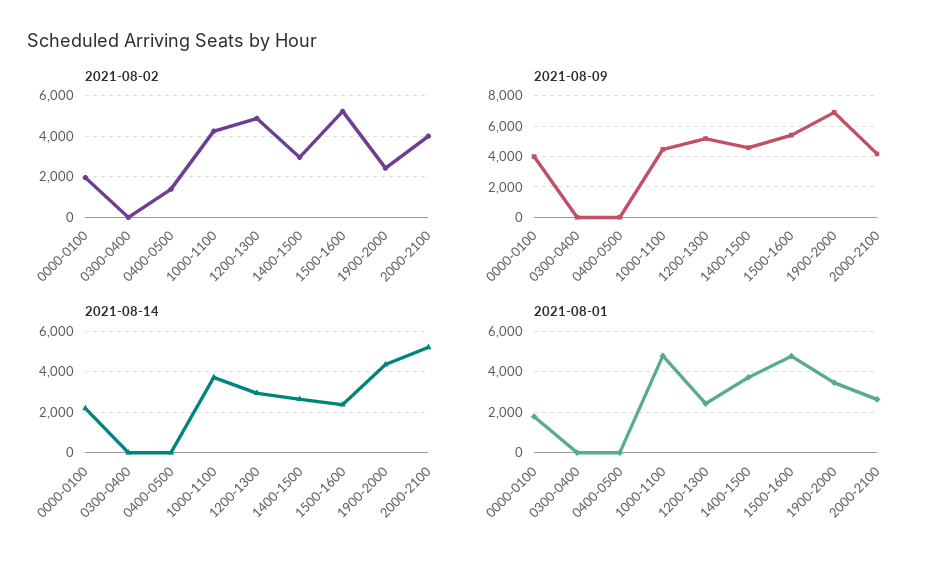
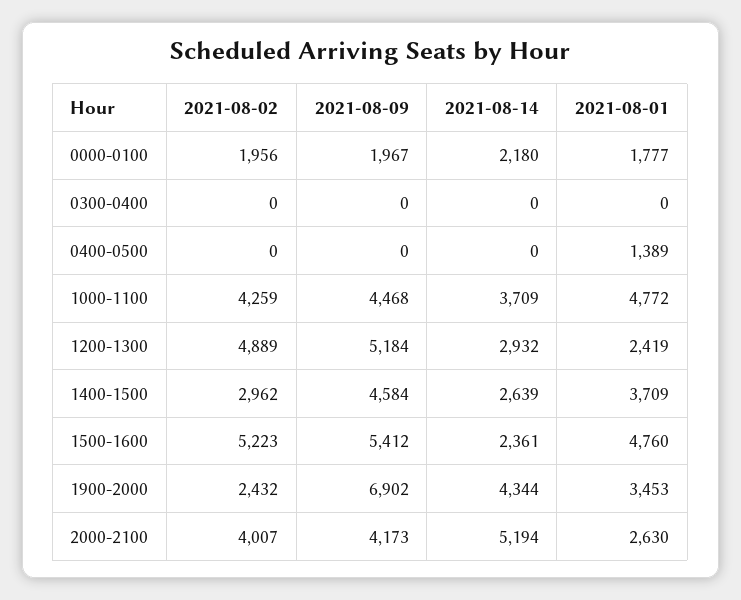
2021-08-02, 0400-0500: 1500 -> 0
2021-08-09, 0000-0100: 4000 -> 1967
2021-08-01, 0400-0500: 0 -> 1389

